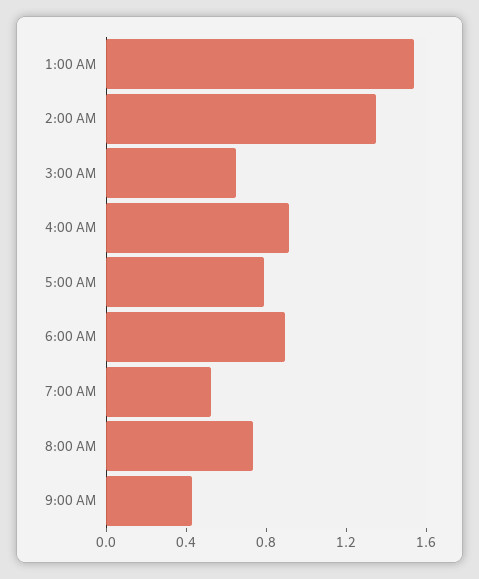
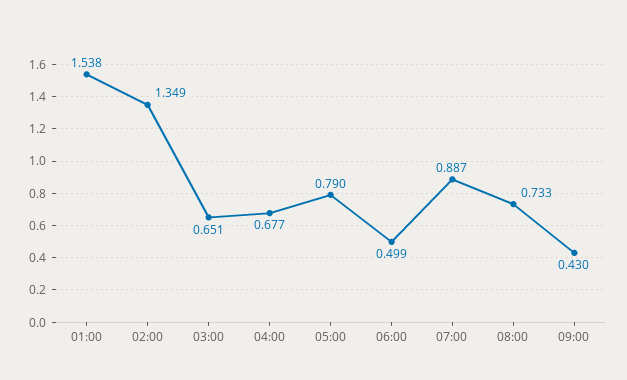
4:00 AM: 0.9 -> 0.677
6:00 AM: 0.9 -> 0.499
7:00 AM: 0.5 -> 0.887

